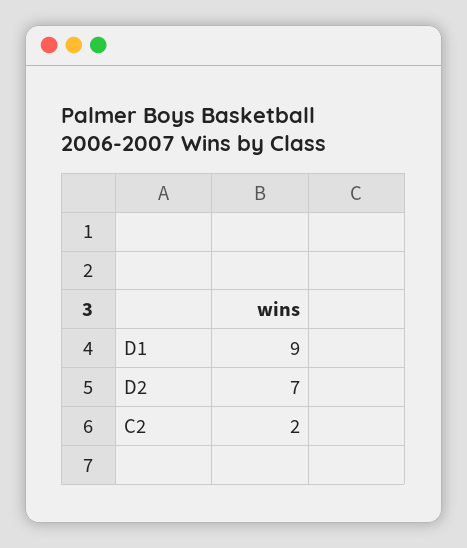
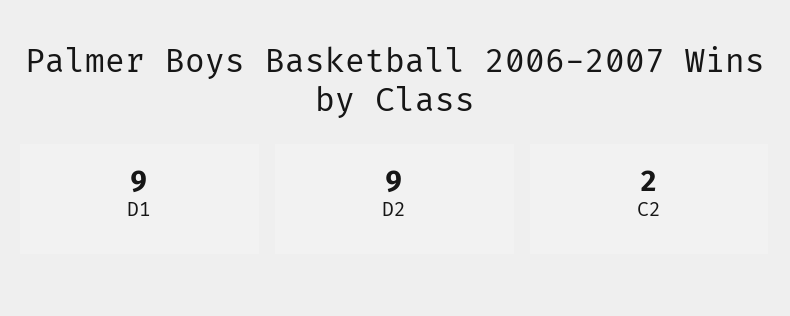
D2: 7 -> 9

